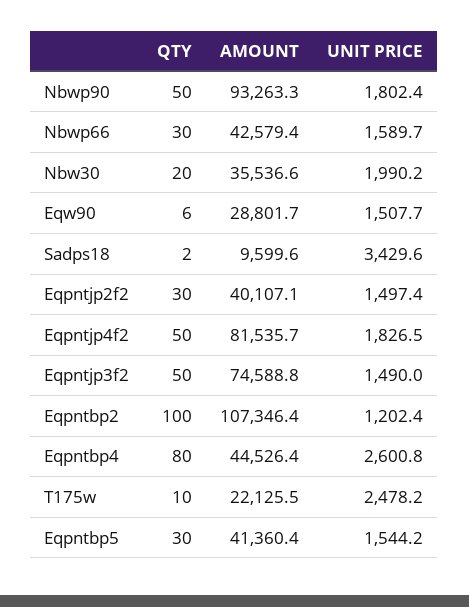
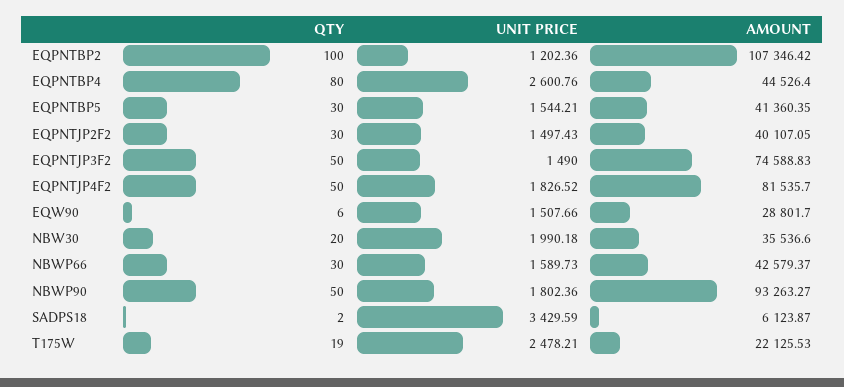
AMOUNT, Sadps18: 9599.6 -> 6123.87
QTY, T175w: 10 -> 19

